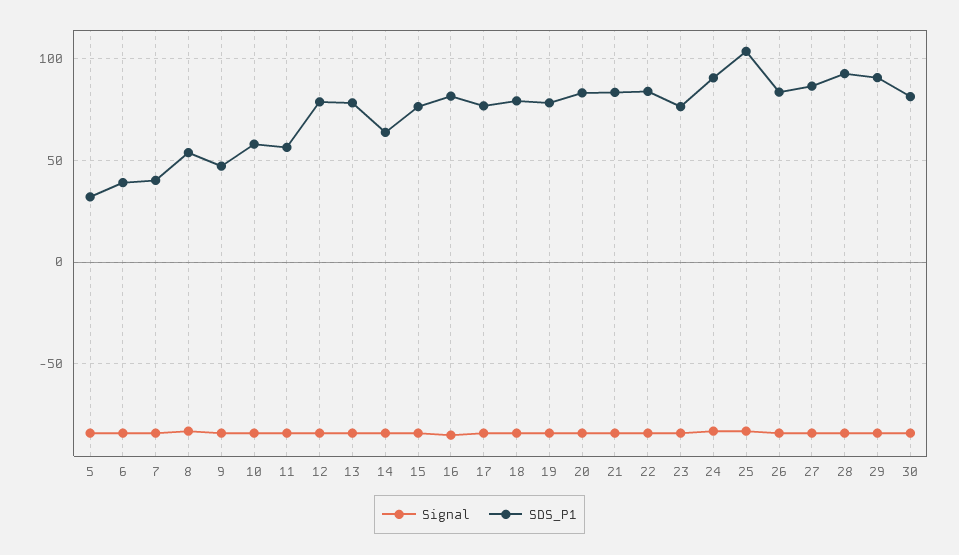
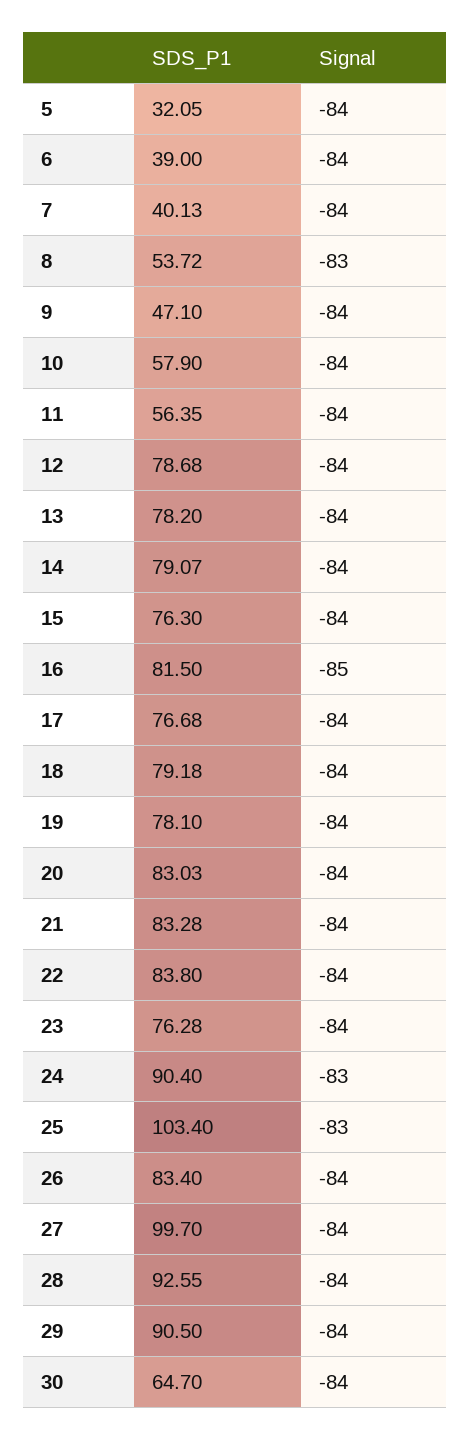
SDS_P1, 14: 65 -> 79.07
SDS_P1, 27: 85 -> 99.7
SDS_P1, 30: 80 -> 64.7

